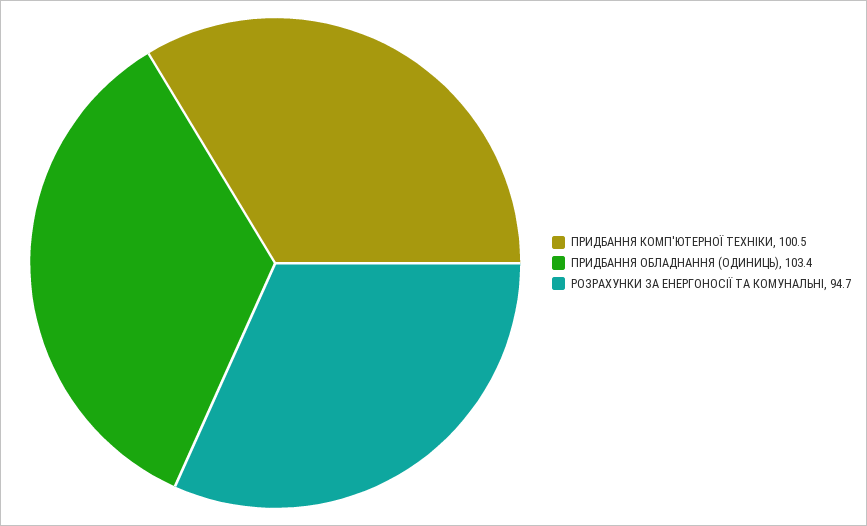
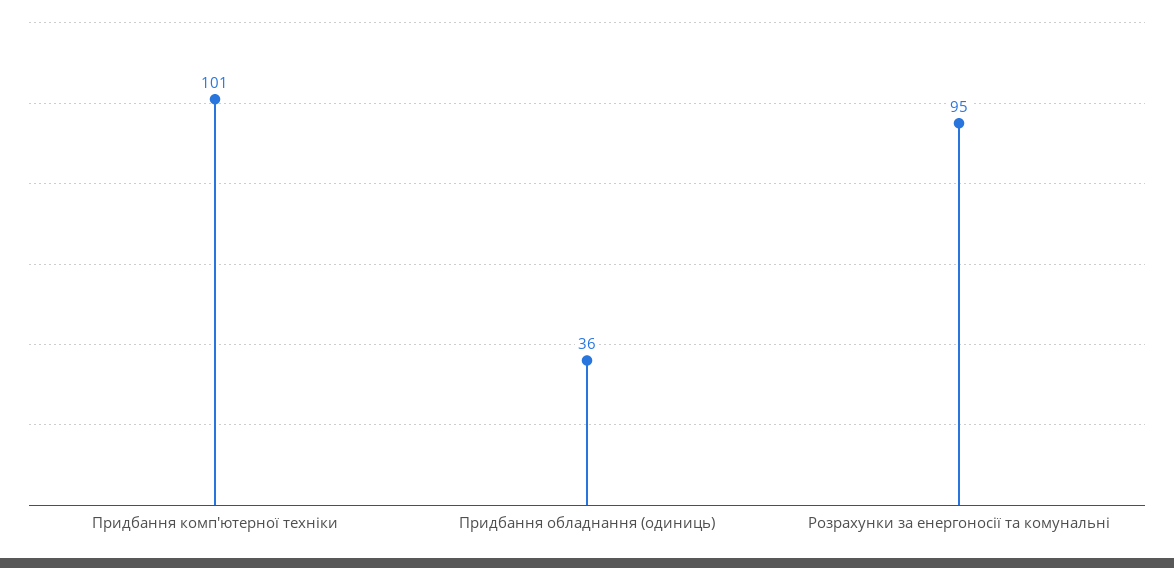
ПРИДБАННЯ ОБЛАДНАННЯ (ОДИНИЦЬ): 103.4 -> 36

